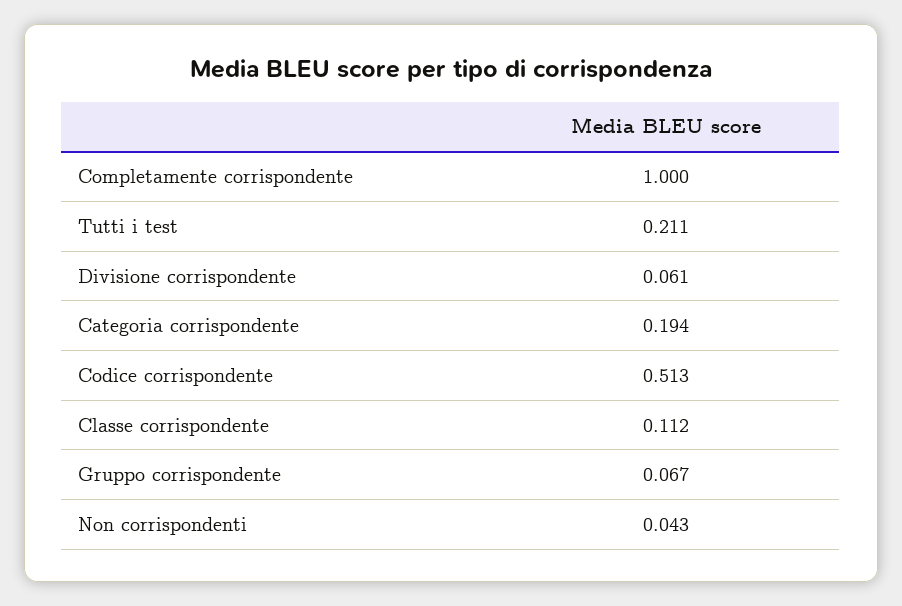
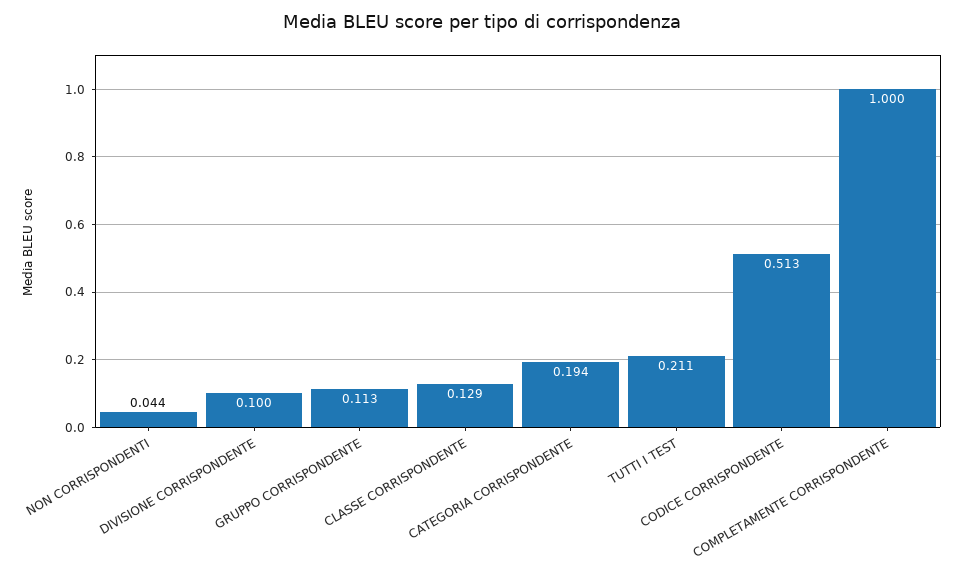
Divisione corrispondente: 0.061 -> 0.1
Classe corrispondente: 0.112 -> 0.129
Gruppo corrispondente: 0.067 -> 0.113
Non corrispondenti: 0.043 -> 0.044

